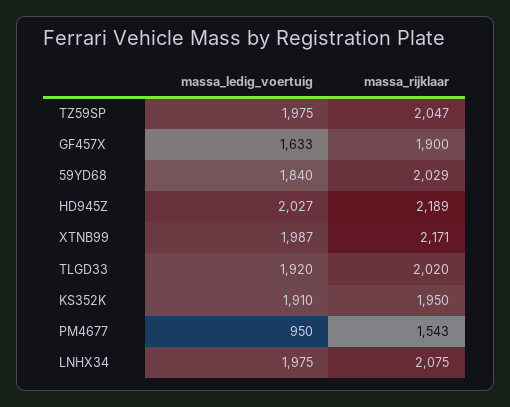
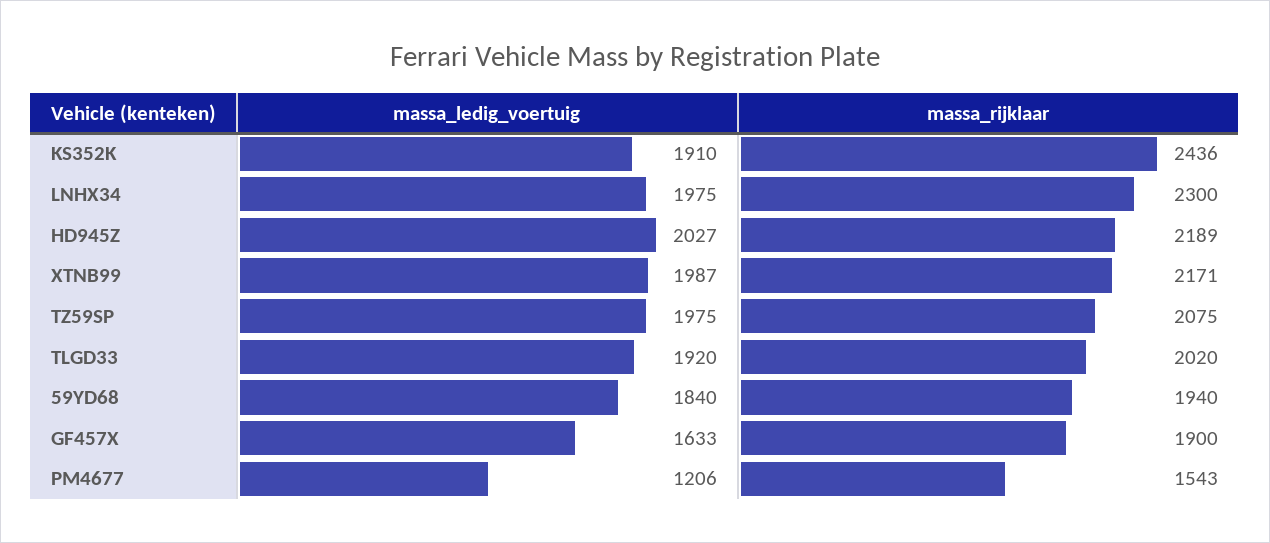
massa_rijklaar, TZ59SP: 2047 -> 2075
massa_rijklaar, 59YD68: 2029 -> 1940
massa_rijklaar, KS352K: 1950 -> 2436
massa_ledig_voertuig, PM4677: 950 -> 1206
massa_rijklaar, LNHX34: 2075 -> 2300

